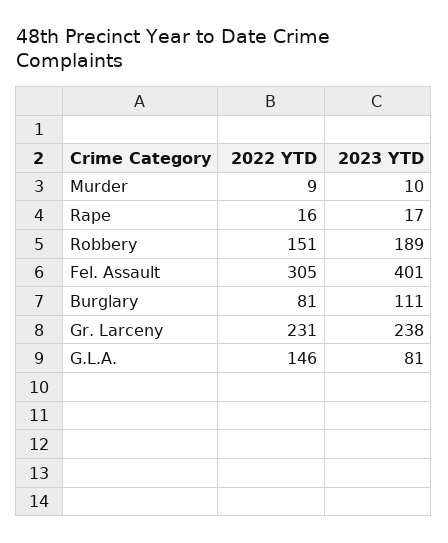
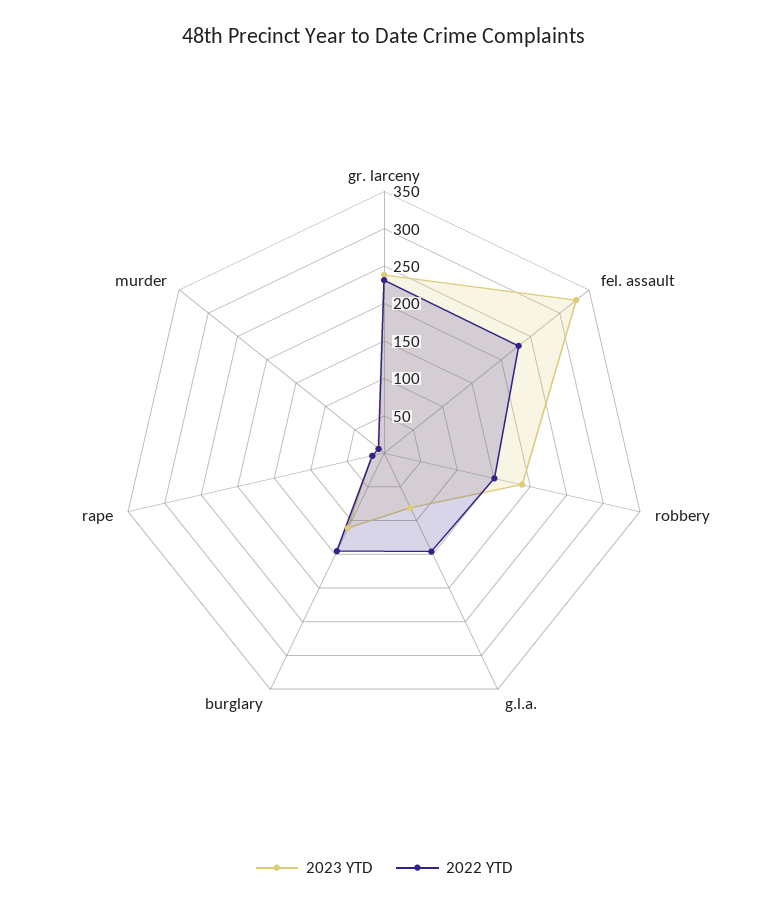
2022 YTD, Fel. Assault: 305 -> 225
2023 YTD, Fel. Assault: 401 -> 325
2022 YTD, Burglary: 81 -> 150

